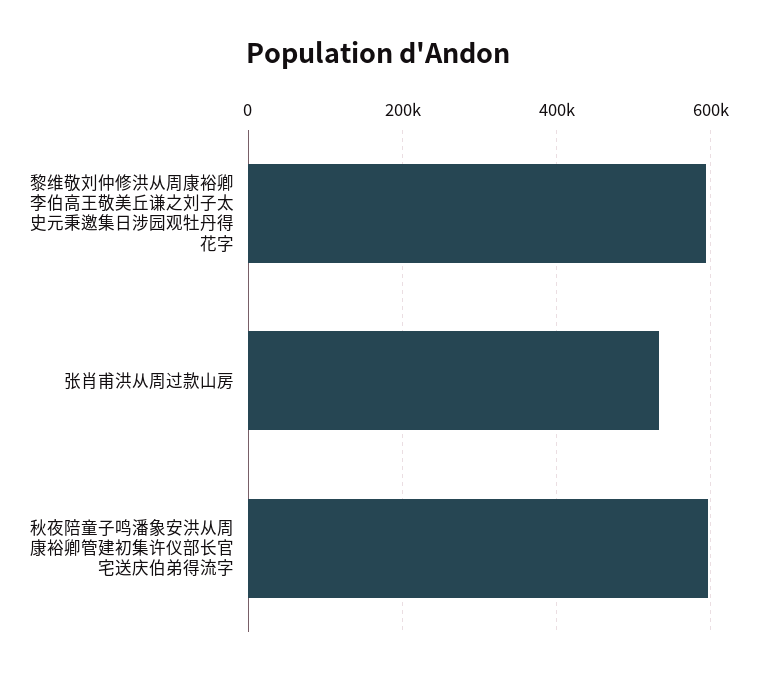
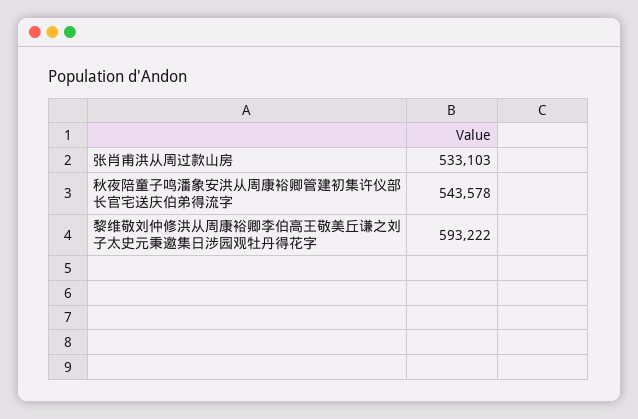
秋夜陪童子鸣潘象安洪从周康裕卿管建初集许仪部长官宅送庆伯弟得流字: 600000 -> 543578

